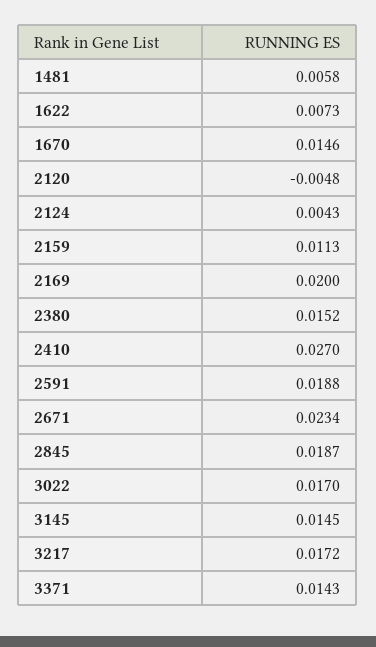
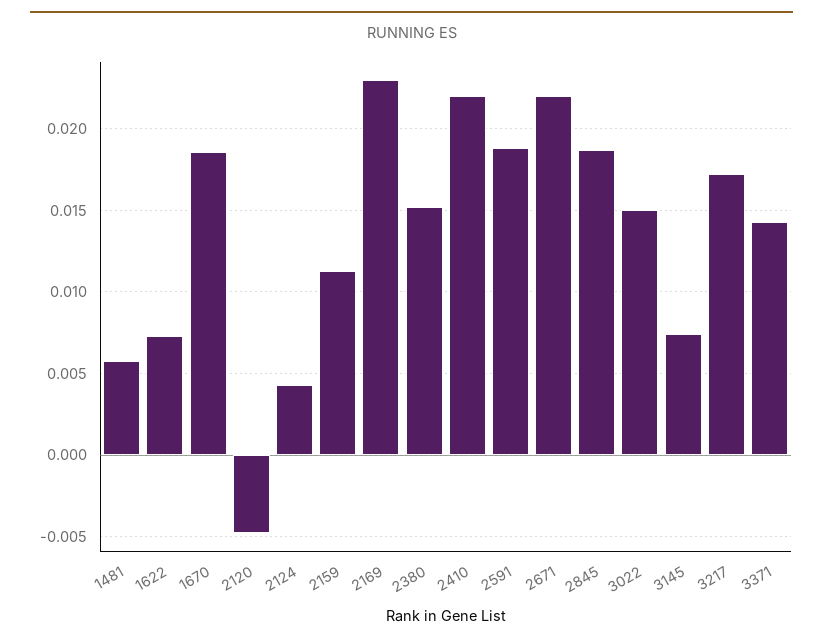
1670: 0.0146 -> 0.0185
2169: 0.02 -> 0.023
2410: 0.027 -> 0.022
2671: 0.0234 -> 0.022
3022: 0.017 -> 0.015
3145: 0.0145 -> 0.0075

